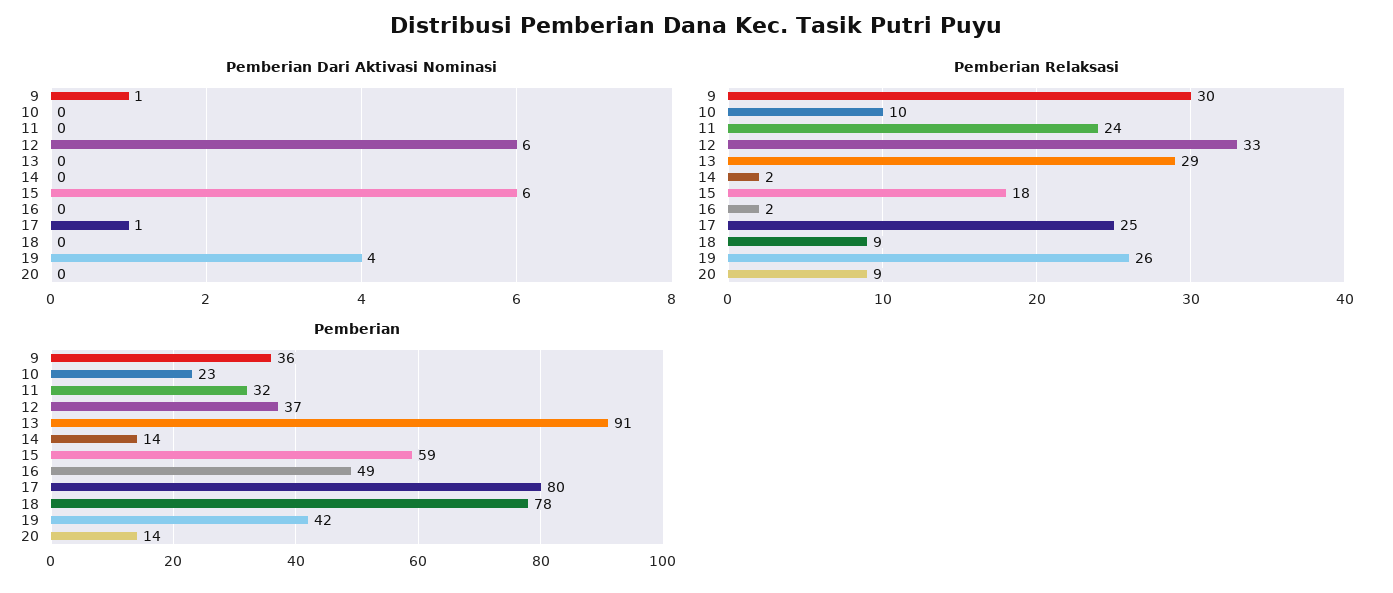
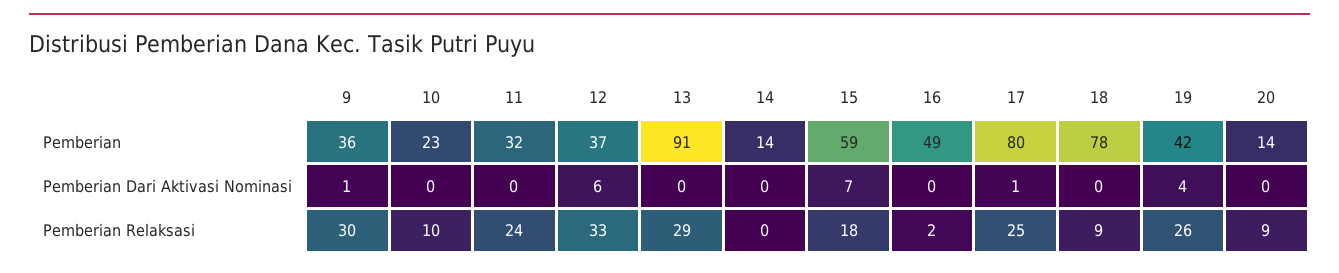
Pemberian Dari Aktivasi Nominasi, 15: 6 -> 7
Pemberian Relaksasi, 14: 2 -> 0

